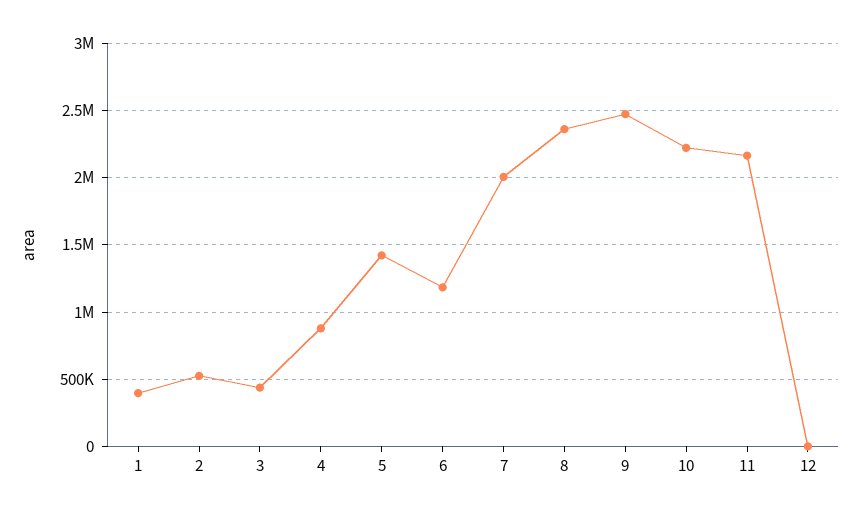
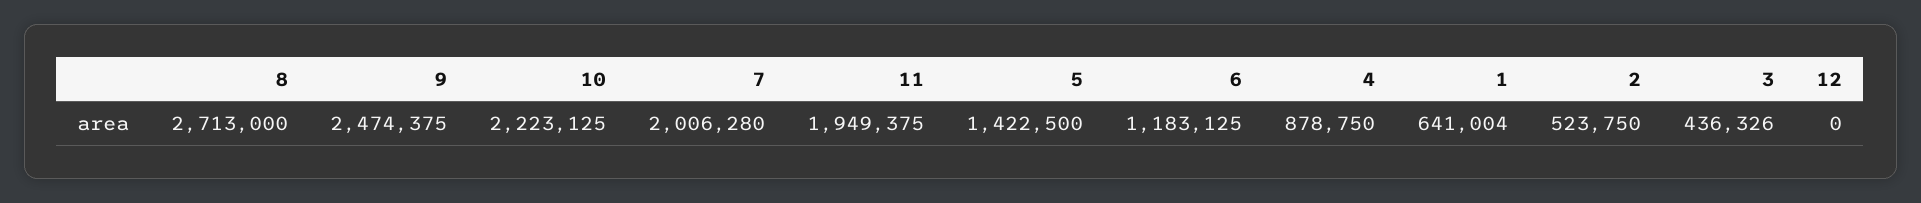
1: 400000 -> 641004
8: 2350000 -> 2713000
11: 2150000 -> 1949375

